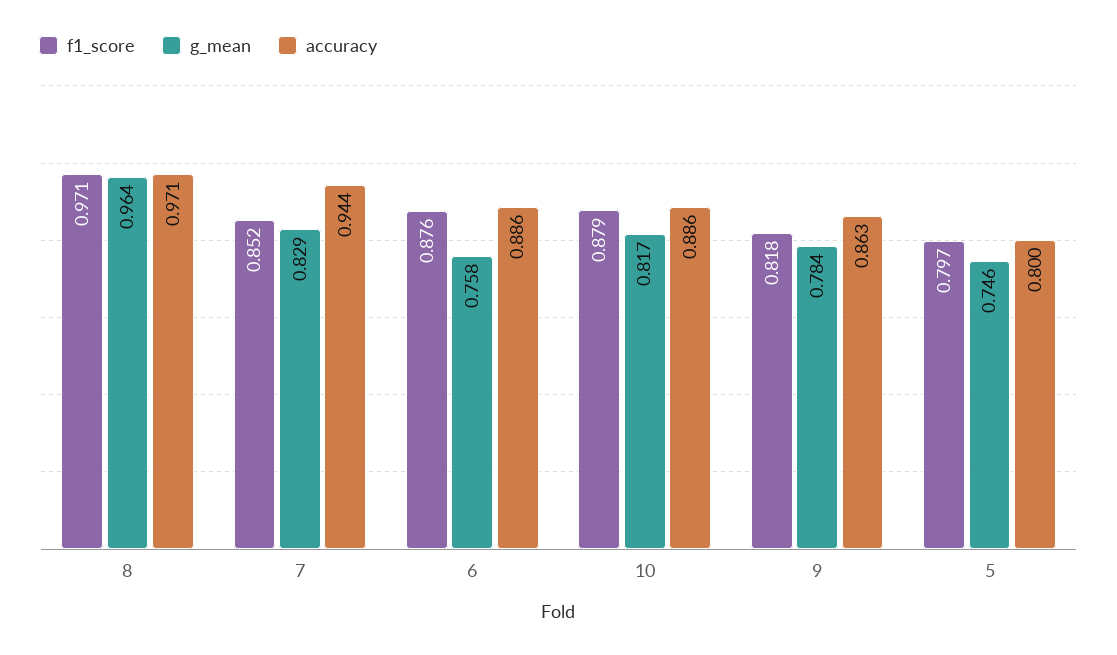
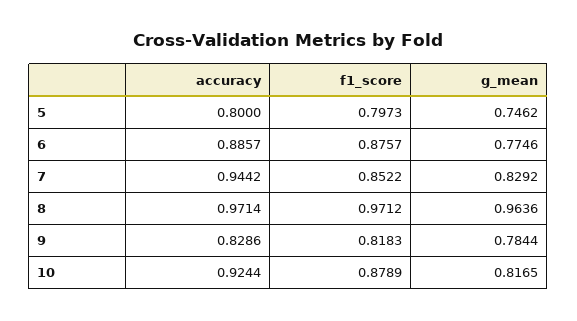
g_mean, 6: 0.758 -> 0.7746
accuracy, 10: 0.886 -> 0.9244
accuracy, 9: 0.863 -> 0.8286

